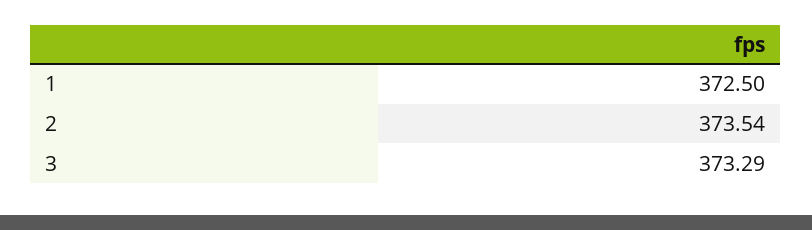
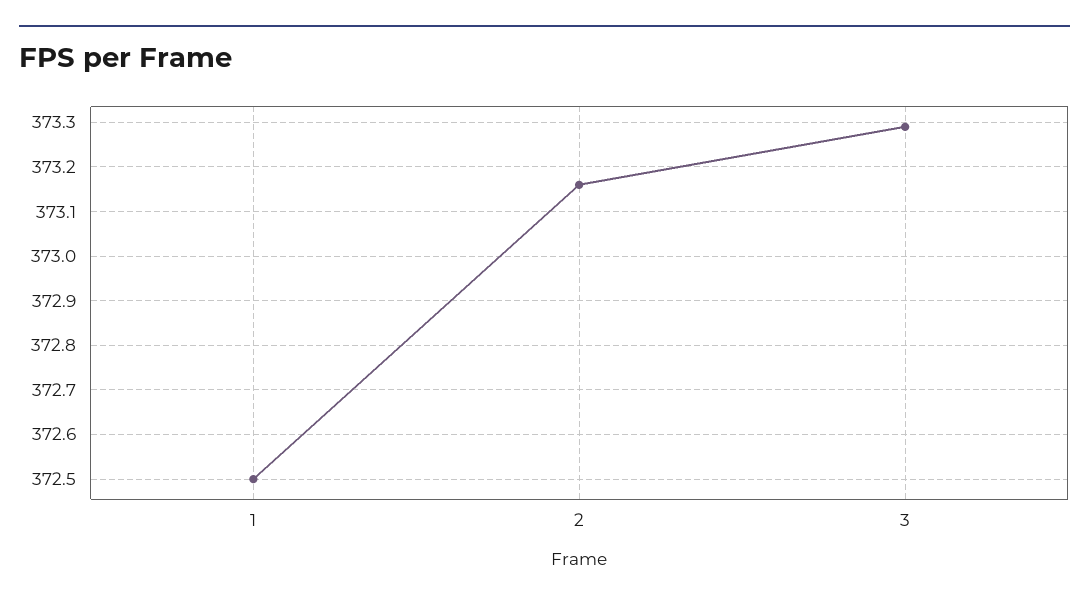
2: 373.54 -> 373.15

